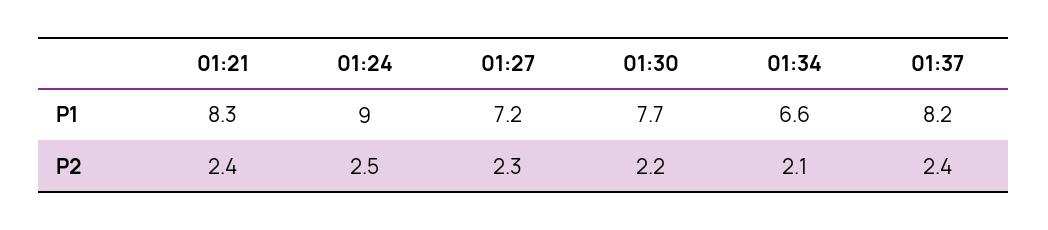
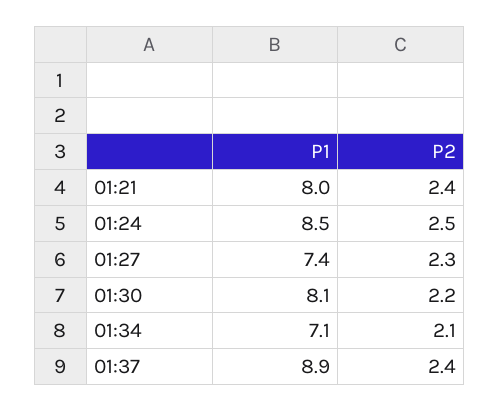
01:21, P1: 8.3 -> 8
01:24, P1: 9 -> 8.5
01:27, P1: 7.2 -> 7.4
01:30, P1: 7.7 -> 8.1
01:34, P1: 6.6 -> 7.1
01:37, P1: 8.2 -> 8.9

